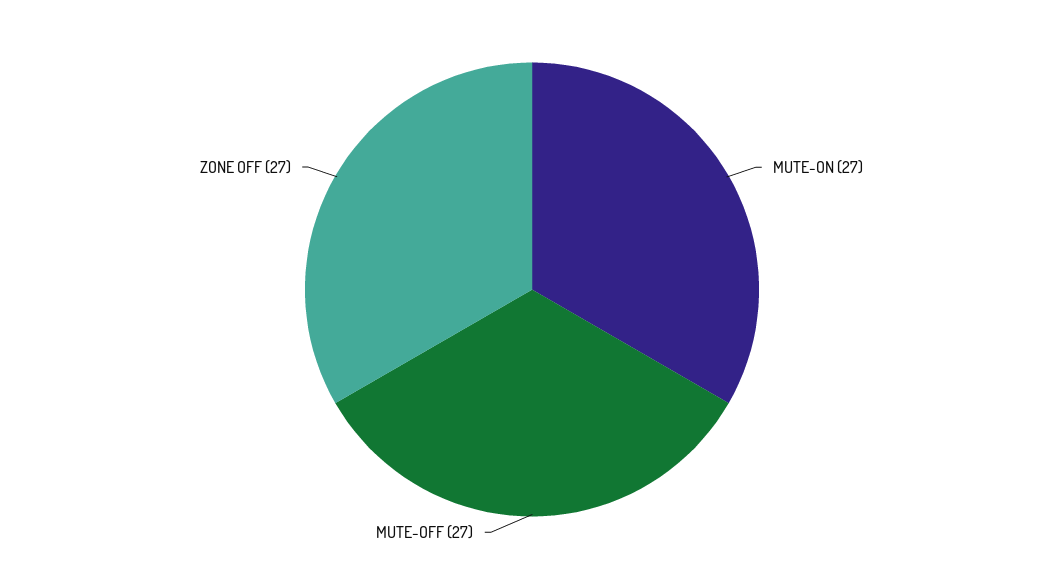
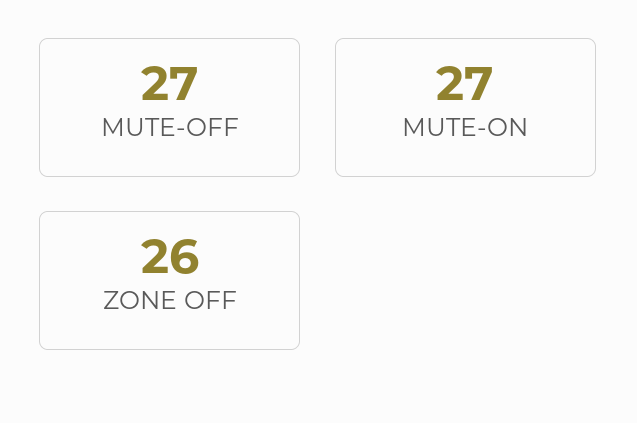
ZONE OFF: 27 -> 26

